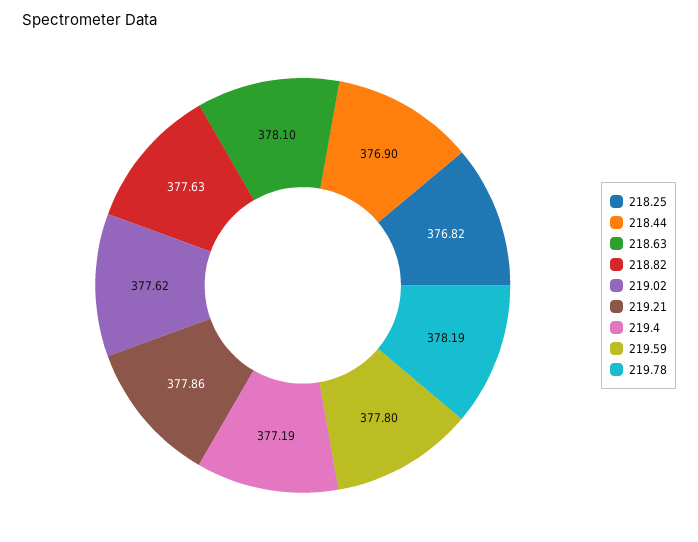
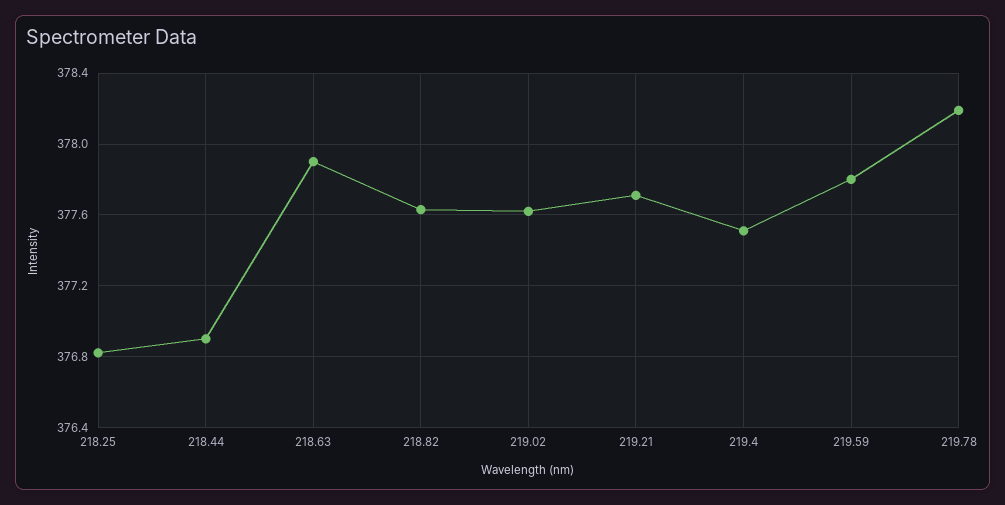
218.63: 378.1 -> 377.9
219.21: 377.86 -> 377.7
219.4: 377.19 -> 377.5

